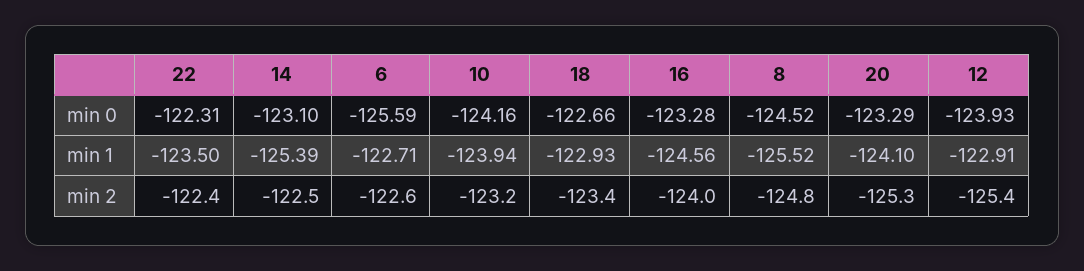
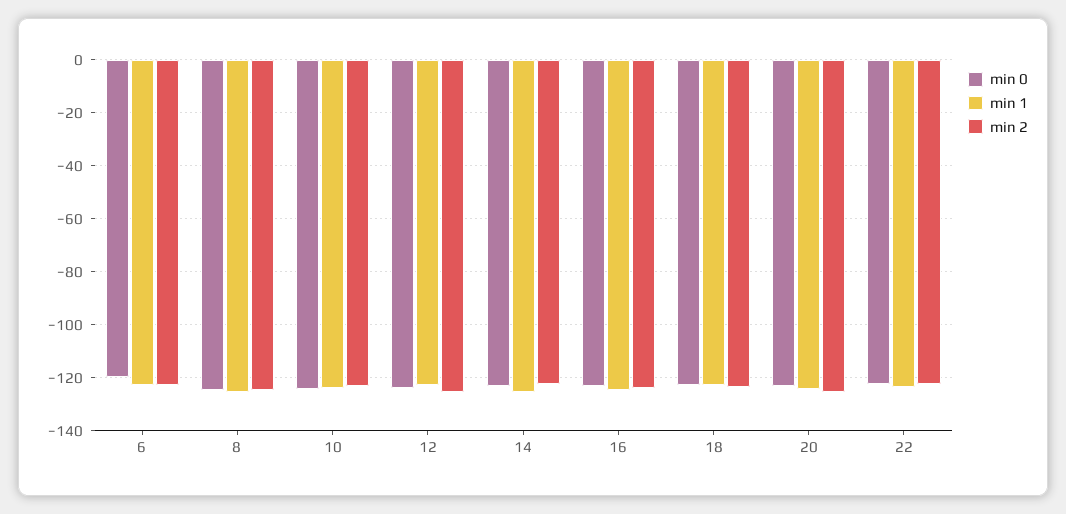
min 0, 6: -125.59 -> -120

